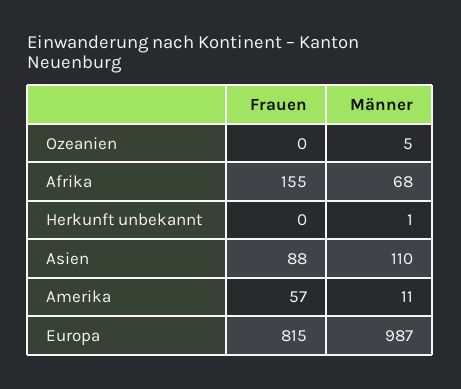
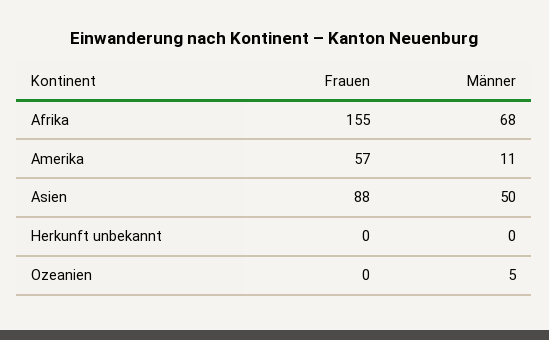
Männer, Herkunft unbekannt: 1 -> 0
Männer, Asien: 110 -> 50
Frauen, Europa: 815 -> none
Männer, Europa: 987 -> none

